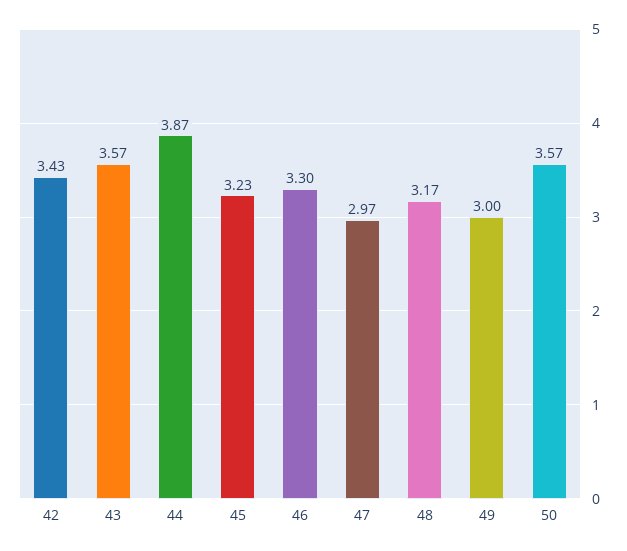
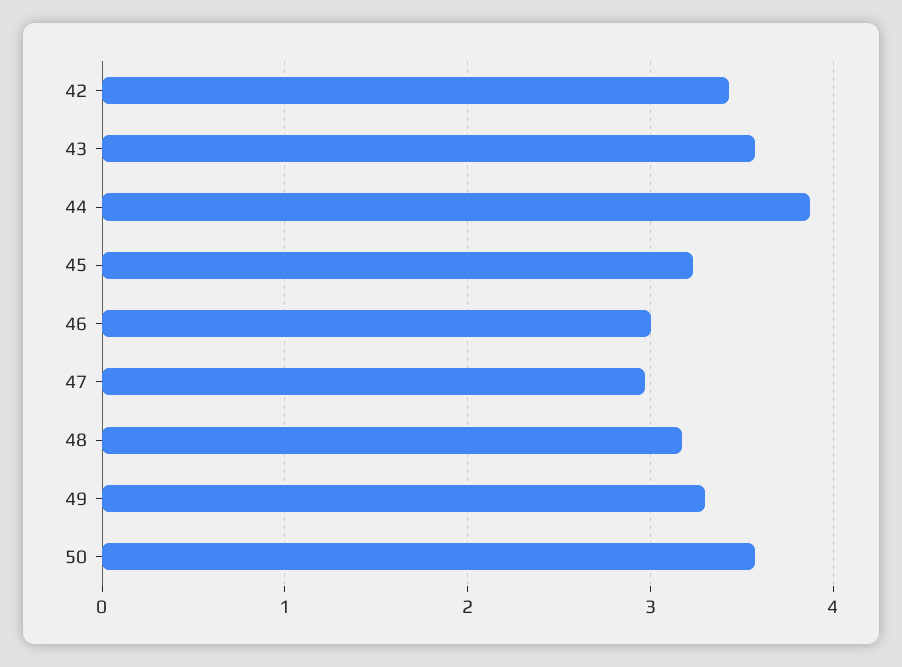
46: 3.3 -> 3
49: 3 -> 3.3

